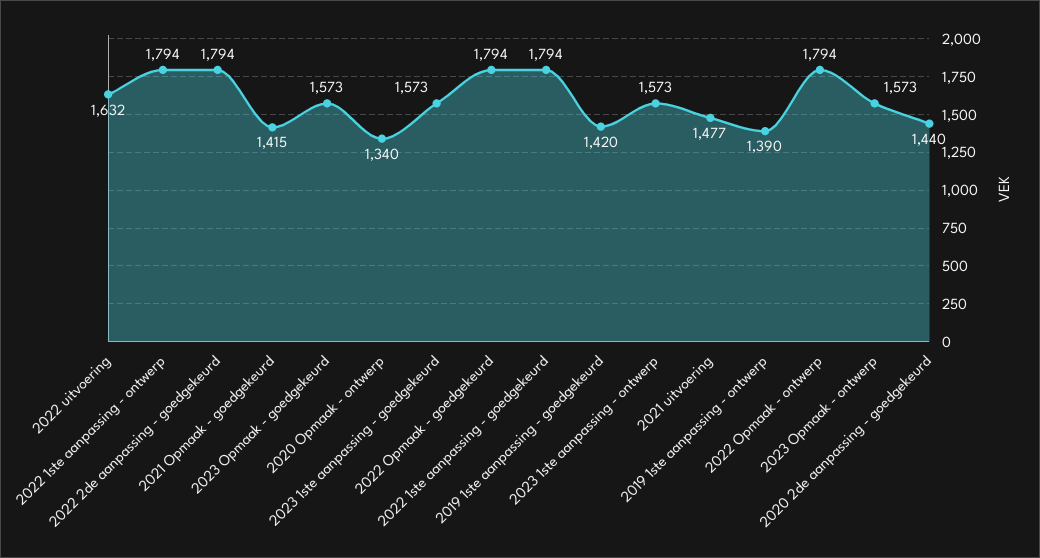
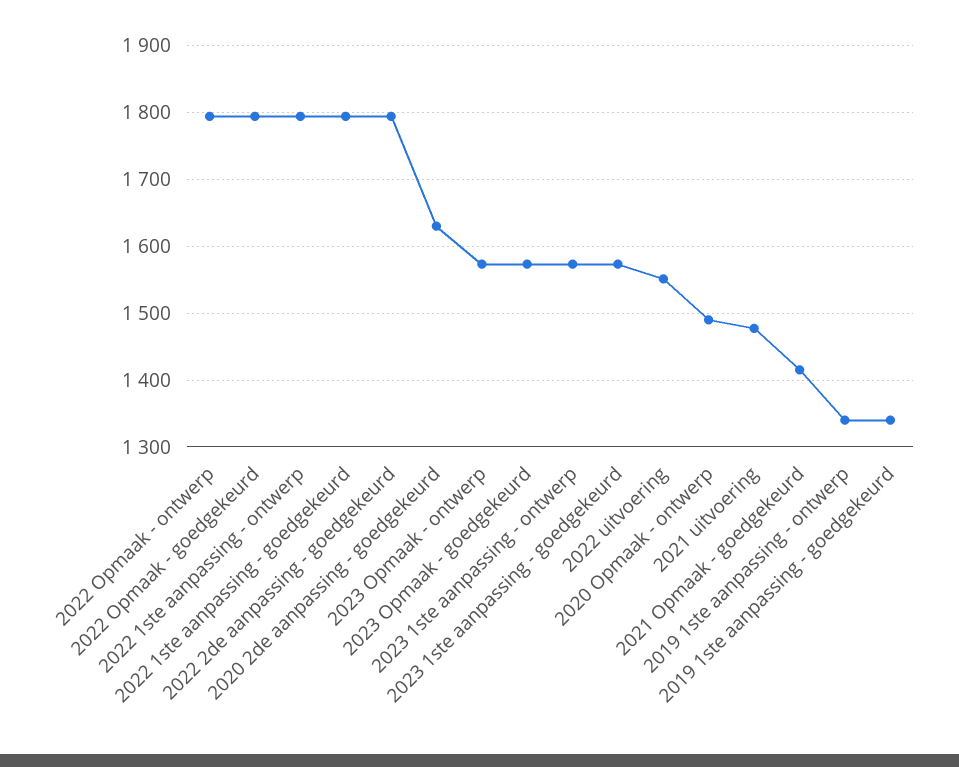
2022 uitvoering: 1632 -> 1550
2020 Opmaak - ontwerp: 1340 -> 1490
2019 1ste aanpassing - goedgekeurd: 1420 -> 1340
2019 1ste aanpassing - ontwerp: 1390 -> 1340
2020 2de aanpassing - goedgekeurd: 1440 -> 1630

